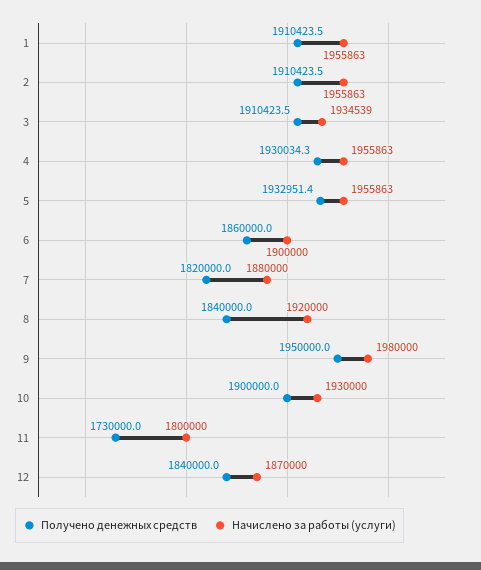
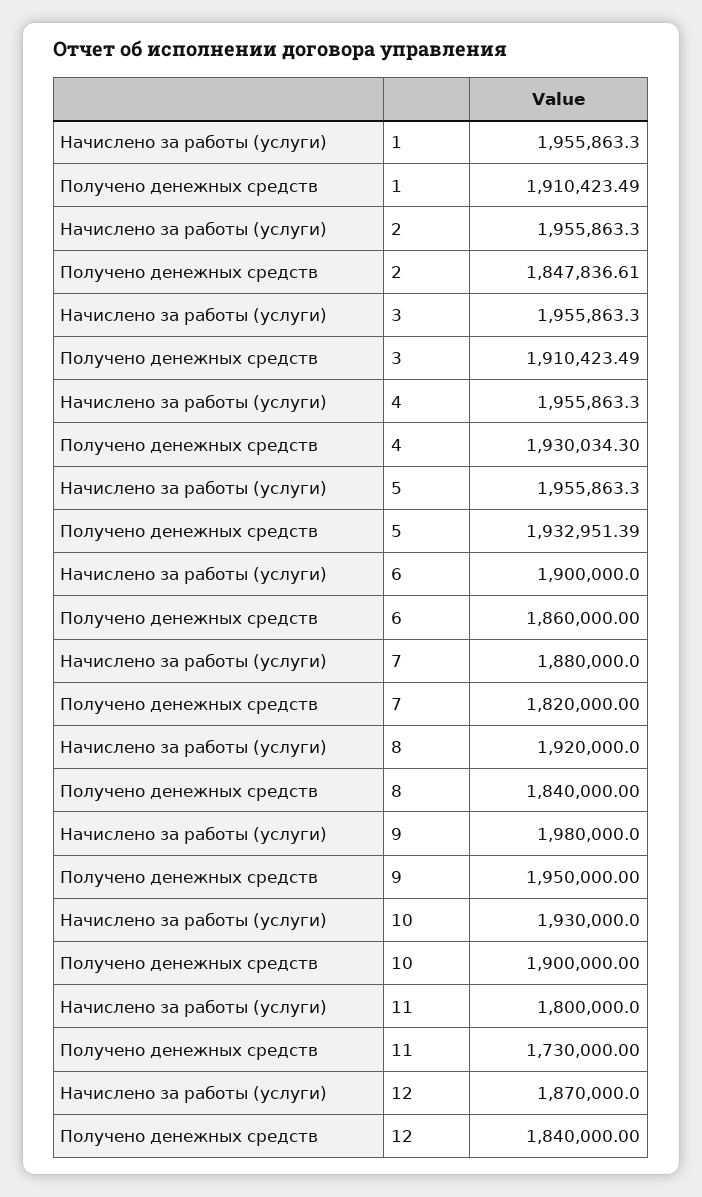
Получено денежных средств, 2: 1910423.5 -> 1847836.61
Начислено за работы (услуги), 3: 1934539 -> 1955863.3

